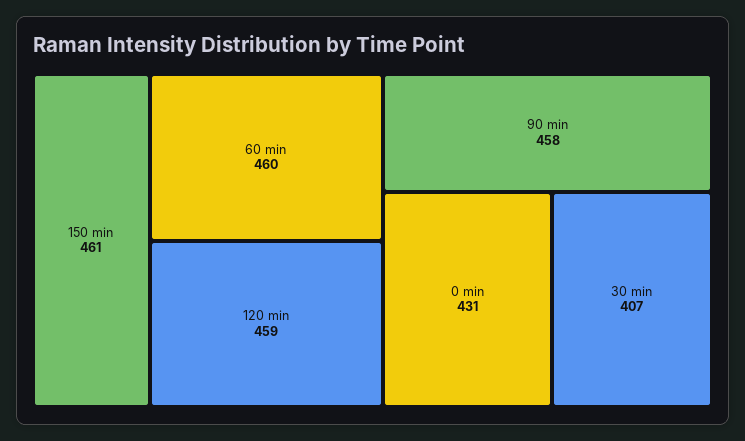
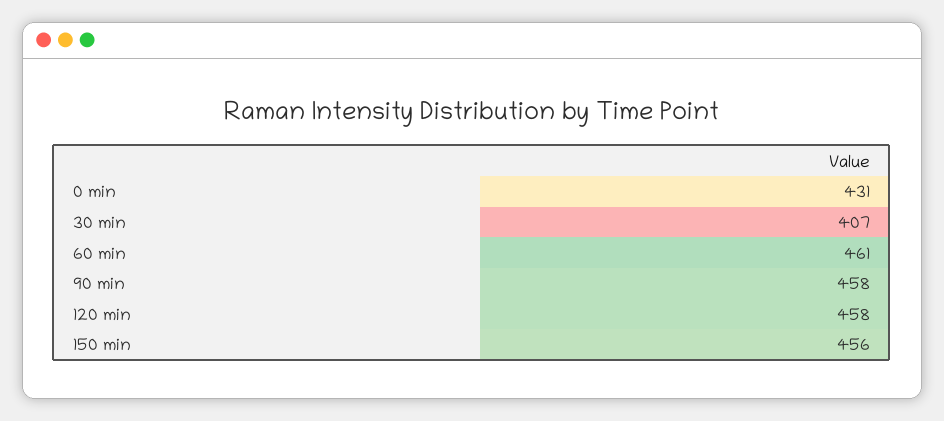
150 min: 461 -> 456
60 min: 460 -> 461
120 min: 459 -> 458

